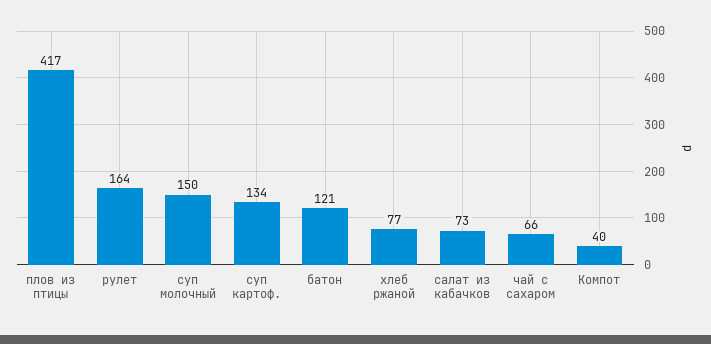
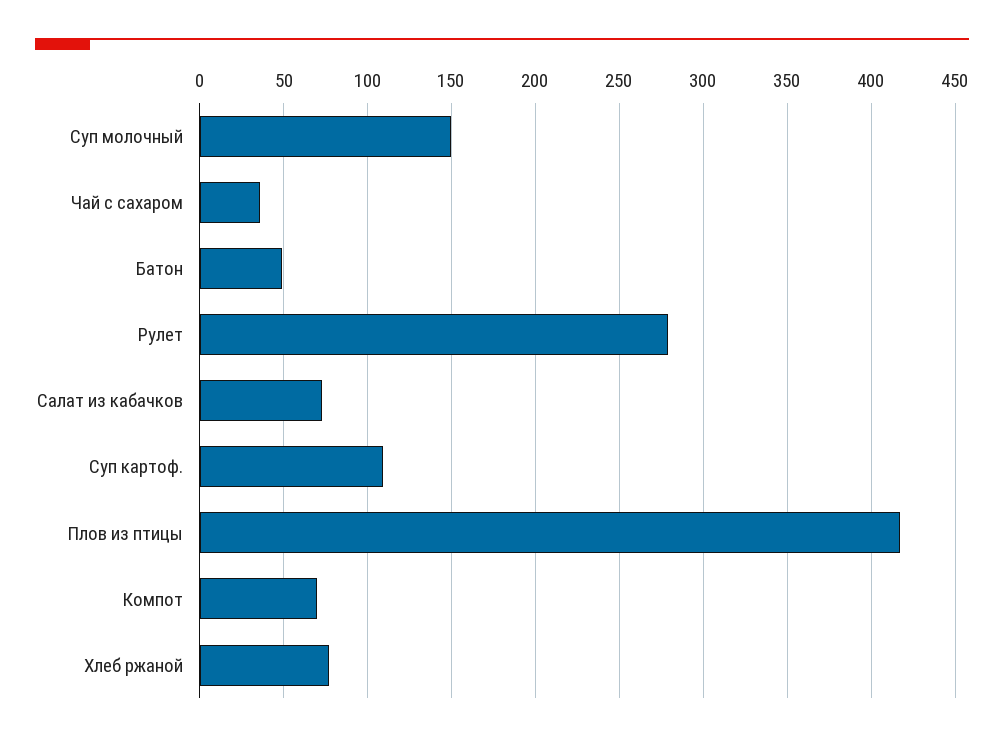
рулет: 164 -> 280
суп картоф.: 134 -> 110
батон: 121 -> 50
чай с сахаром: 66 -> 35
Компот: 40 -> 70

